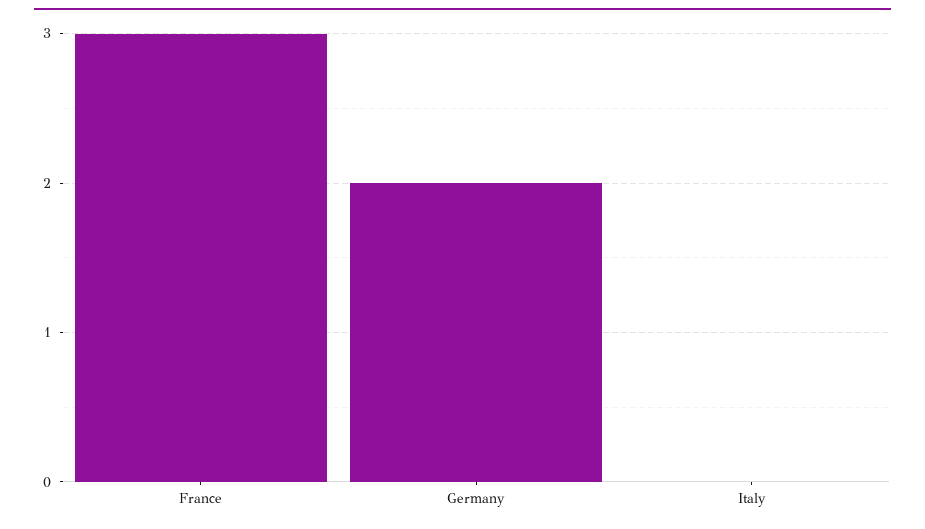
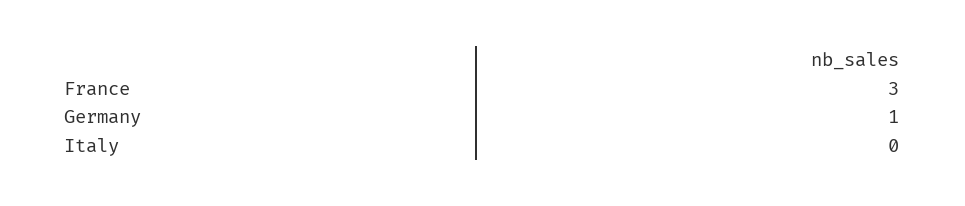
Germany: 2 -> 1

